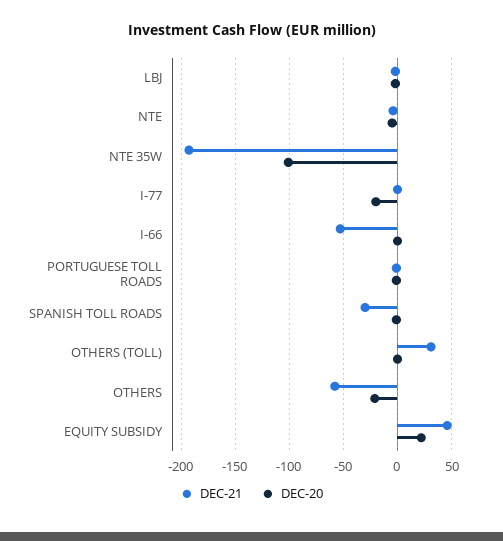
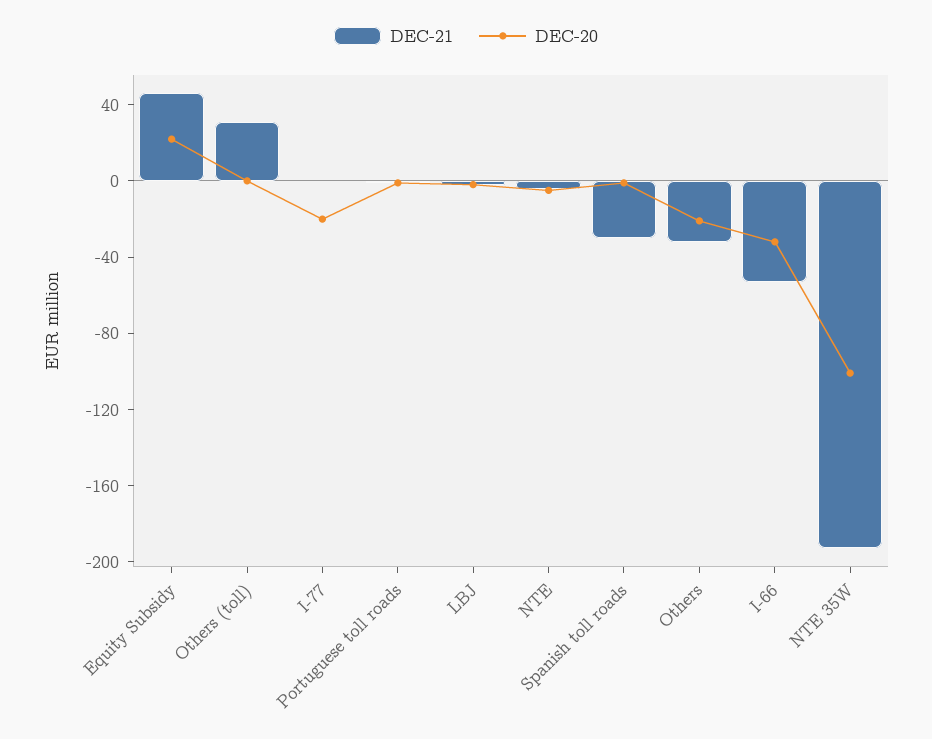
DEC-20, I-66: 0 -> -30
DEC-21, OTHERS: -60 -> -30

